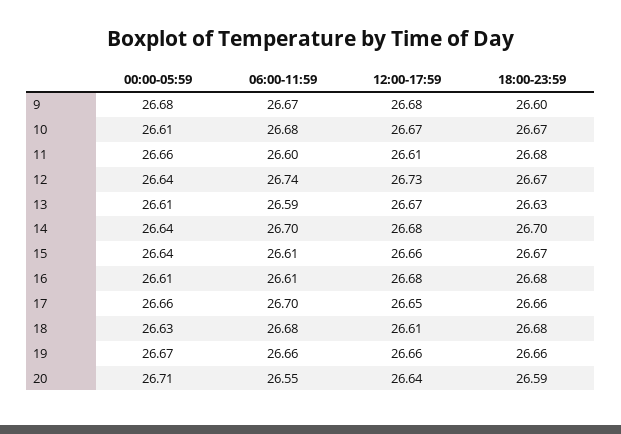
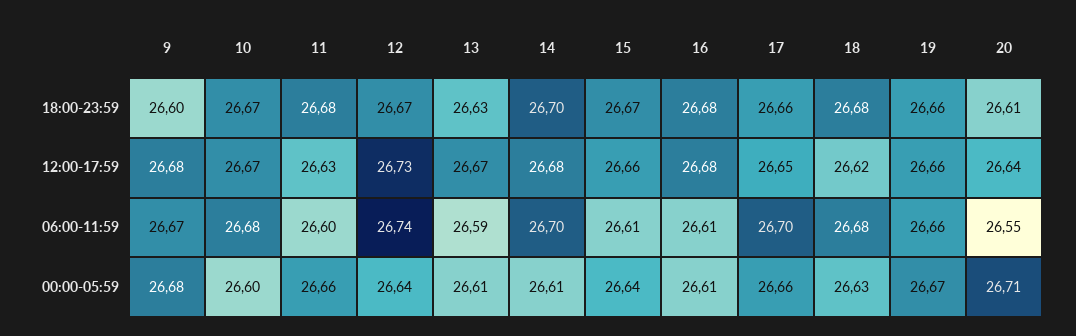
00:00-05:59, 10: 26.61 -> 26.6
12:00-17:59, 11: 26.61 -> 26.63
00:00-05:59, 14: 26.64 -> 26.61
12:00-17:59, 18: 26.61 -> 26.62
18:00-23:59, 20: 26.59 -> 26.61

